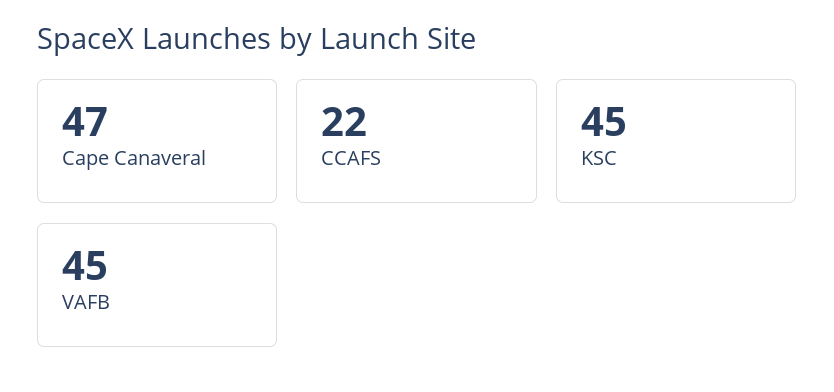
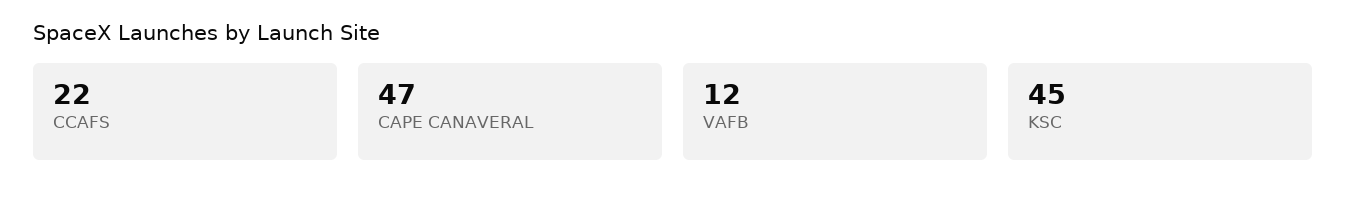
VAFB: 45 -> 12

